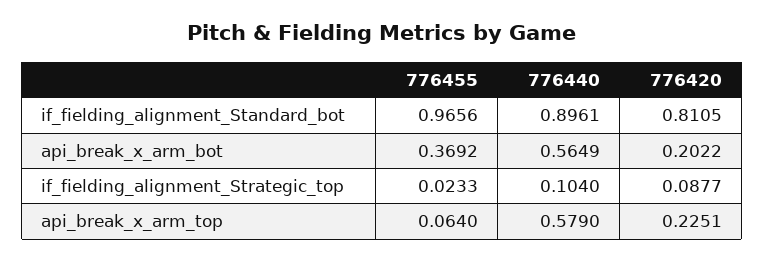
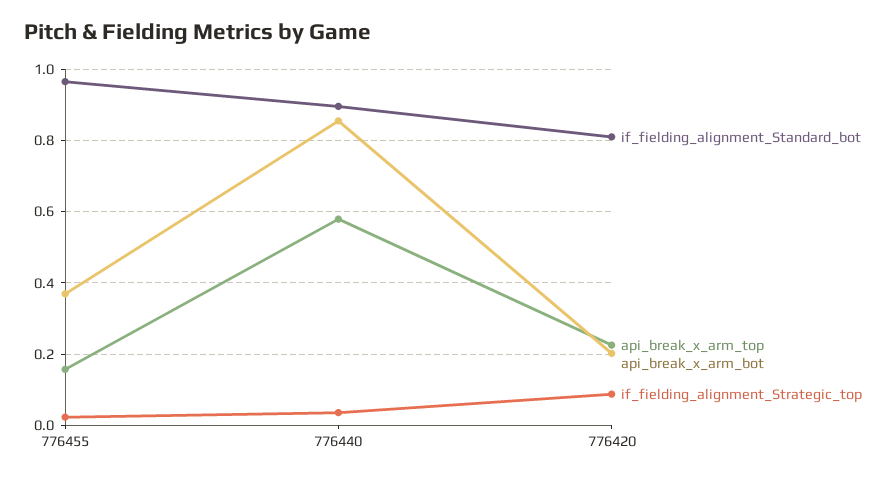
api_break_x_arm_bot, 776440: 0.5649 -> 0.86
if_fielding_alignment_Strategic_top, 776440: 0.104 -> 0.04
api_break_x_arm_top, 776455: 0.064 -> 0.16

